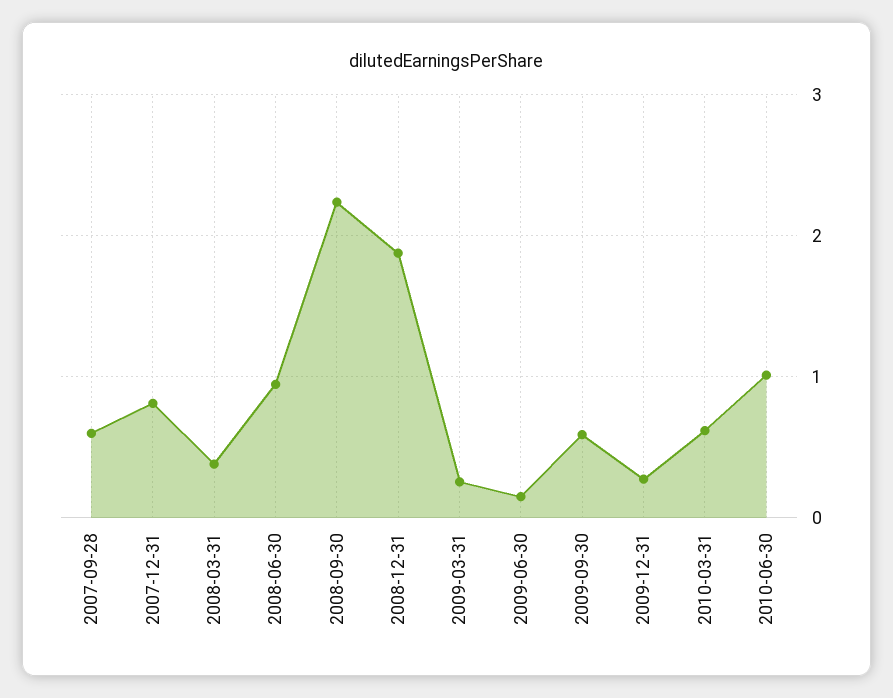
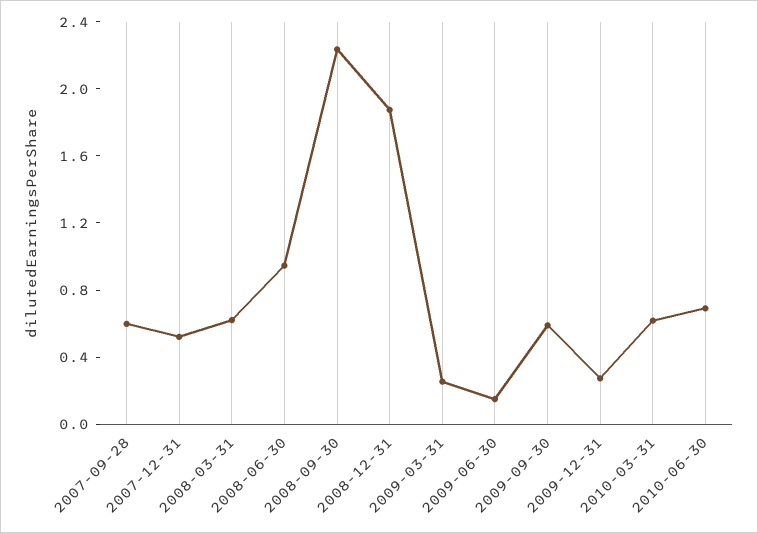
2007-12-31: 0.8 -> 0.5
2008-03-31: 0.4 -> 0.6
2010-06-30: 1 -> 0.7

